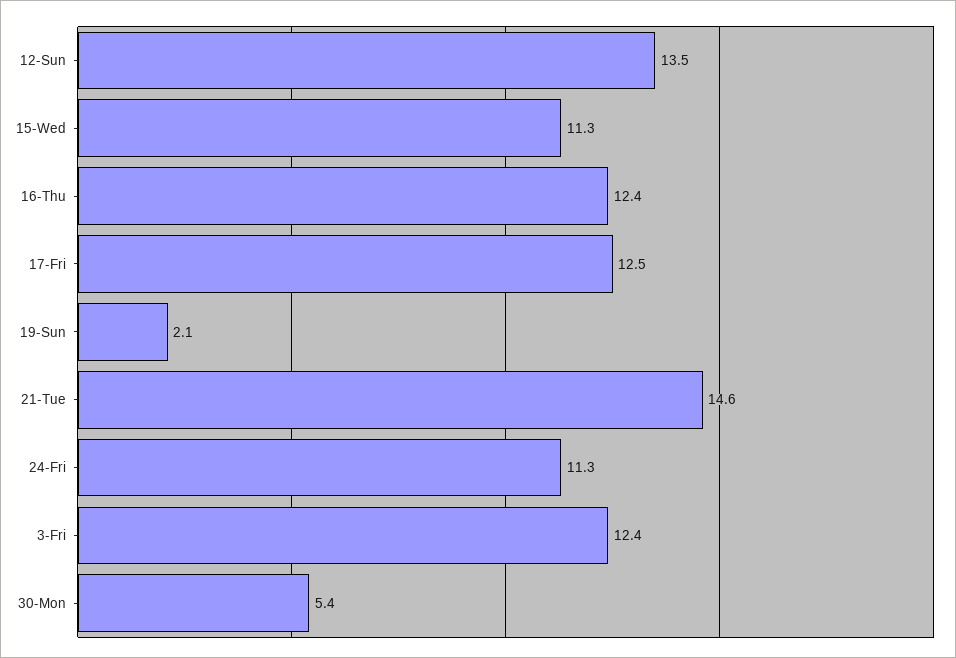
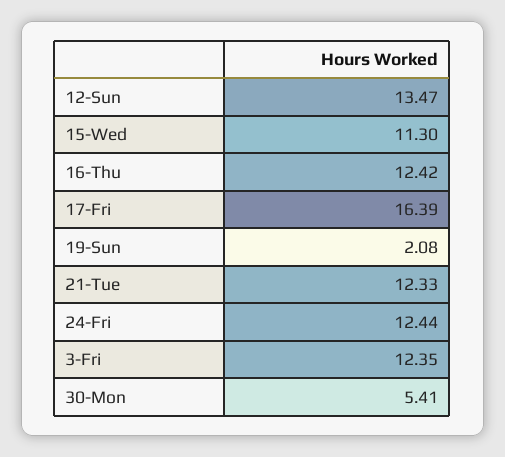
17-Fri: 12.5 -> 16.39
21-Tue: 14.6 -> 12.33
24-Fri: 11.3 -> 12.44

